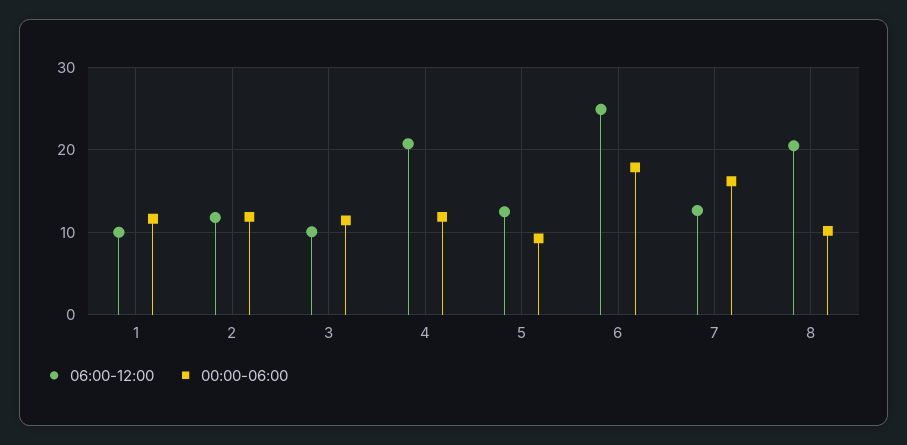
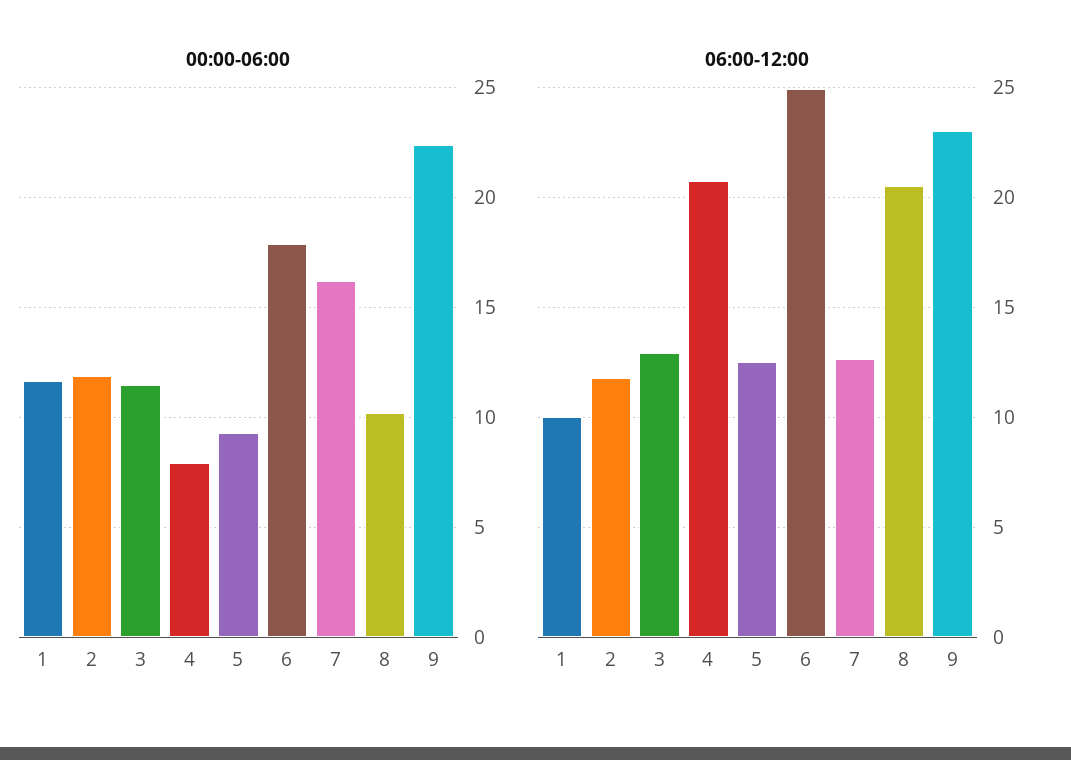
06:00-12:00, 3: 10 -> 13
00:00-06:00, 4: 12 -> 8
00:00-06:00, 9: none -> 22.5
06:00-12:00, 9: none -> 23

